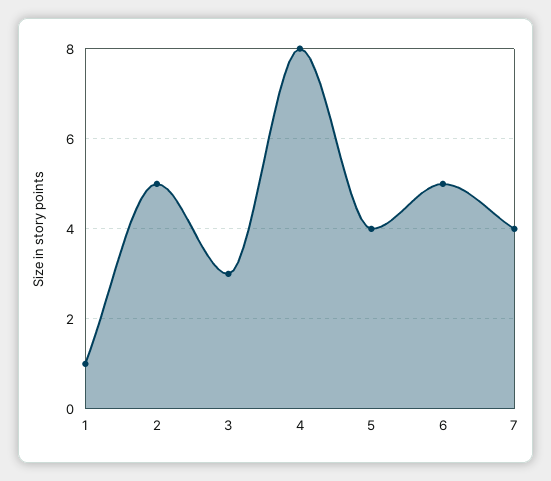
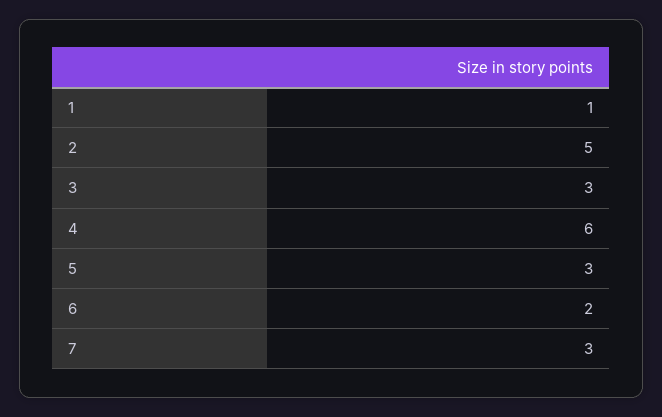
4: 8 -> 6
5: 4 -> 3
6: 5 -> 2
7: 4 -> 3

